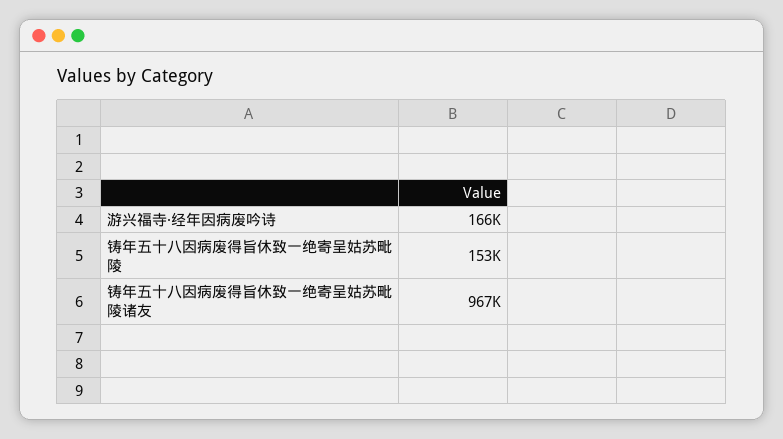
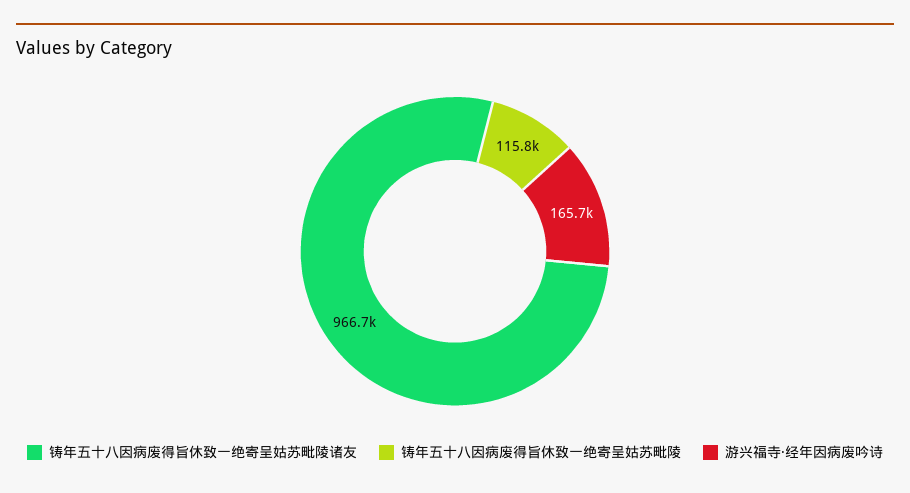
铸年五十八因病废得旨休致一绝寄呈姑苏毗陵: 153000 -> 115800

